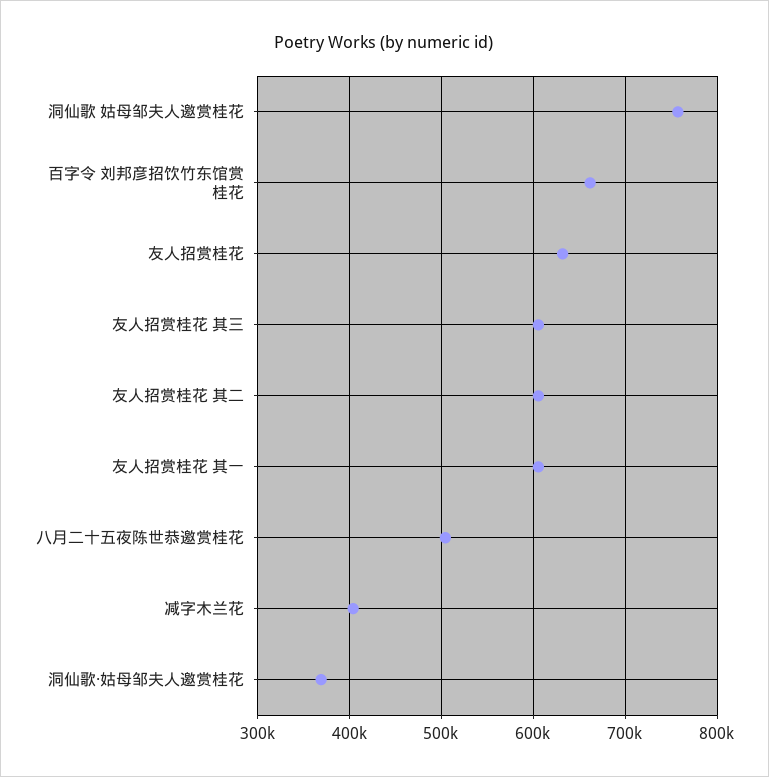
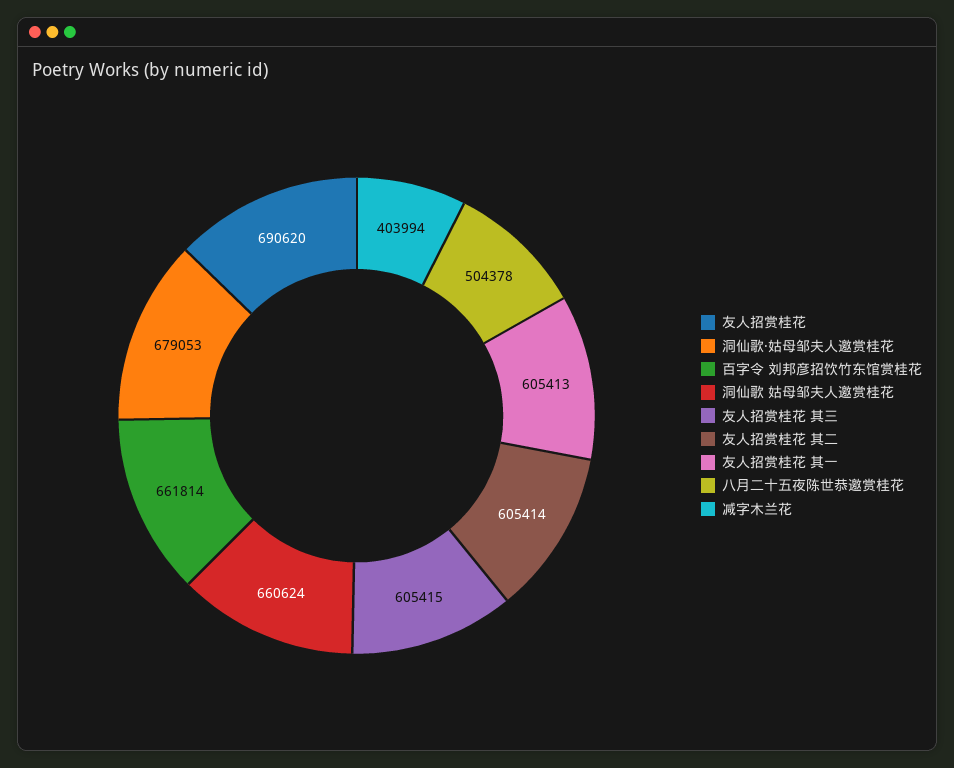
洞仙歌 姑母邹夫人邀赏桂花: 760000 -> 660624
友人招赏桂花: 630000 -> 690620
洞仙歌·姑母邹夫人邀赏桂花: 370000 -> 679053

